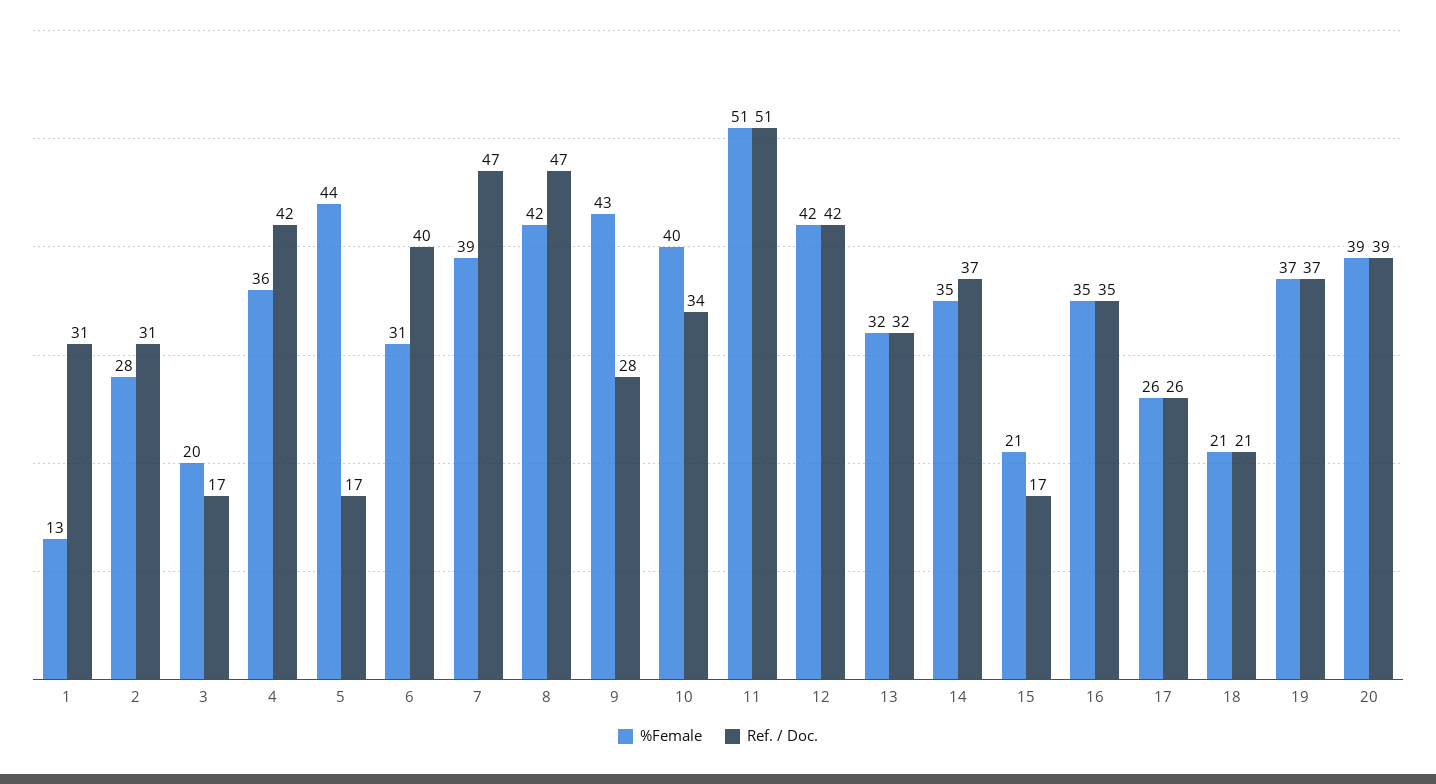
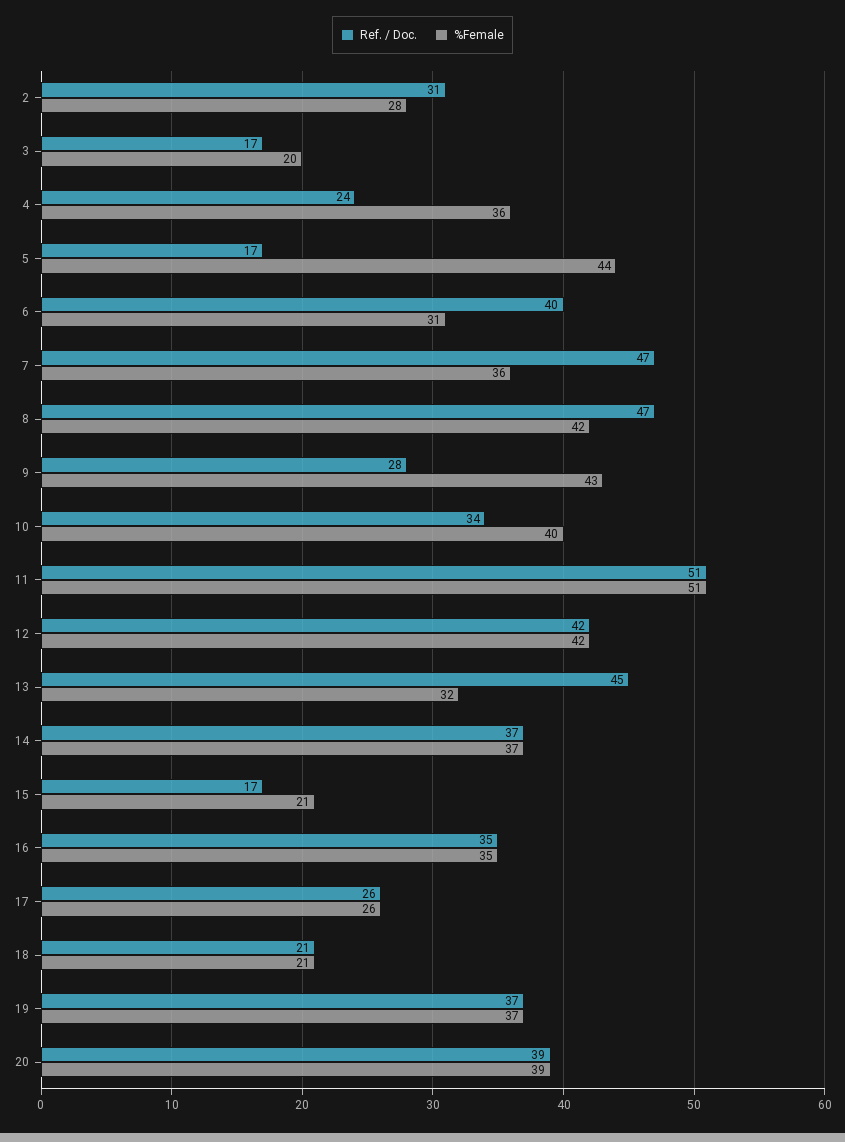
%Female, 1: 13 -> none
Ref. / Doc., 1: 31 -> none
Ref. / Doc., 4: 42 -> 24
%Female, 7: 39 -> 36
Ref. / Doc., 13: 32 -> 45
%Female, 14: 35 -> 37

